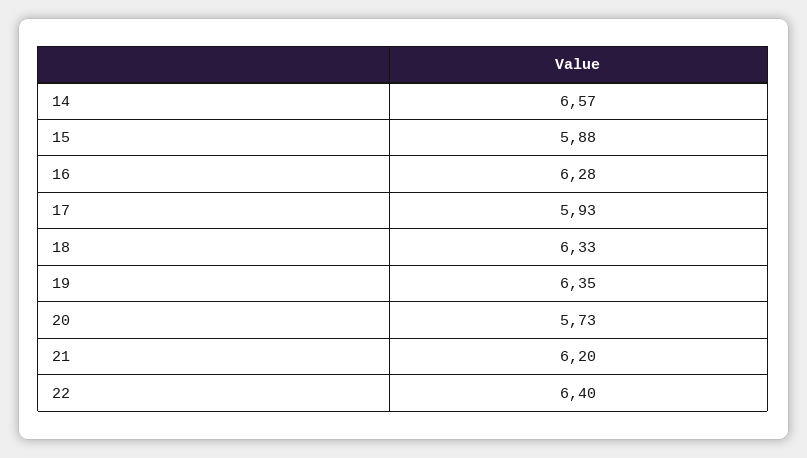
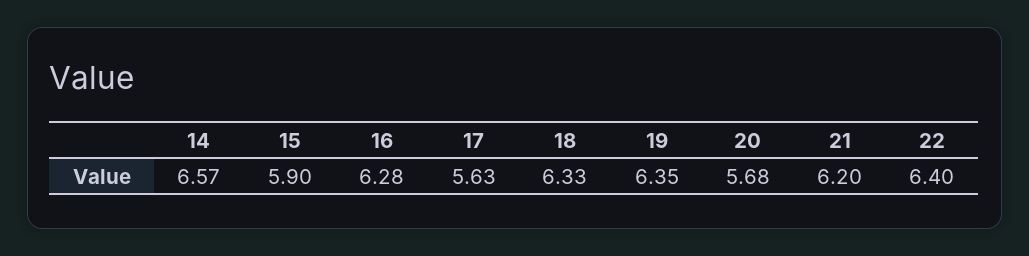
15: 5.88 -> 5.9
17: 5.93 -> 5.63
20: 5.73 -> 5.68

